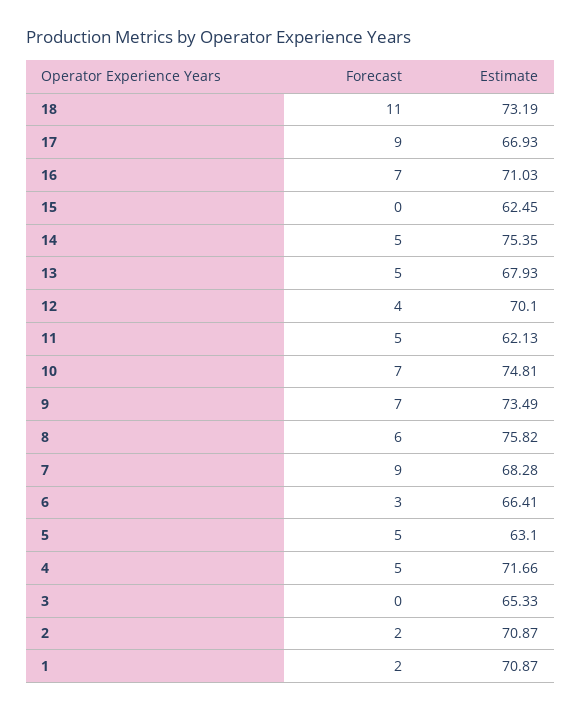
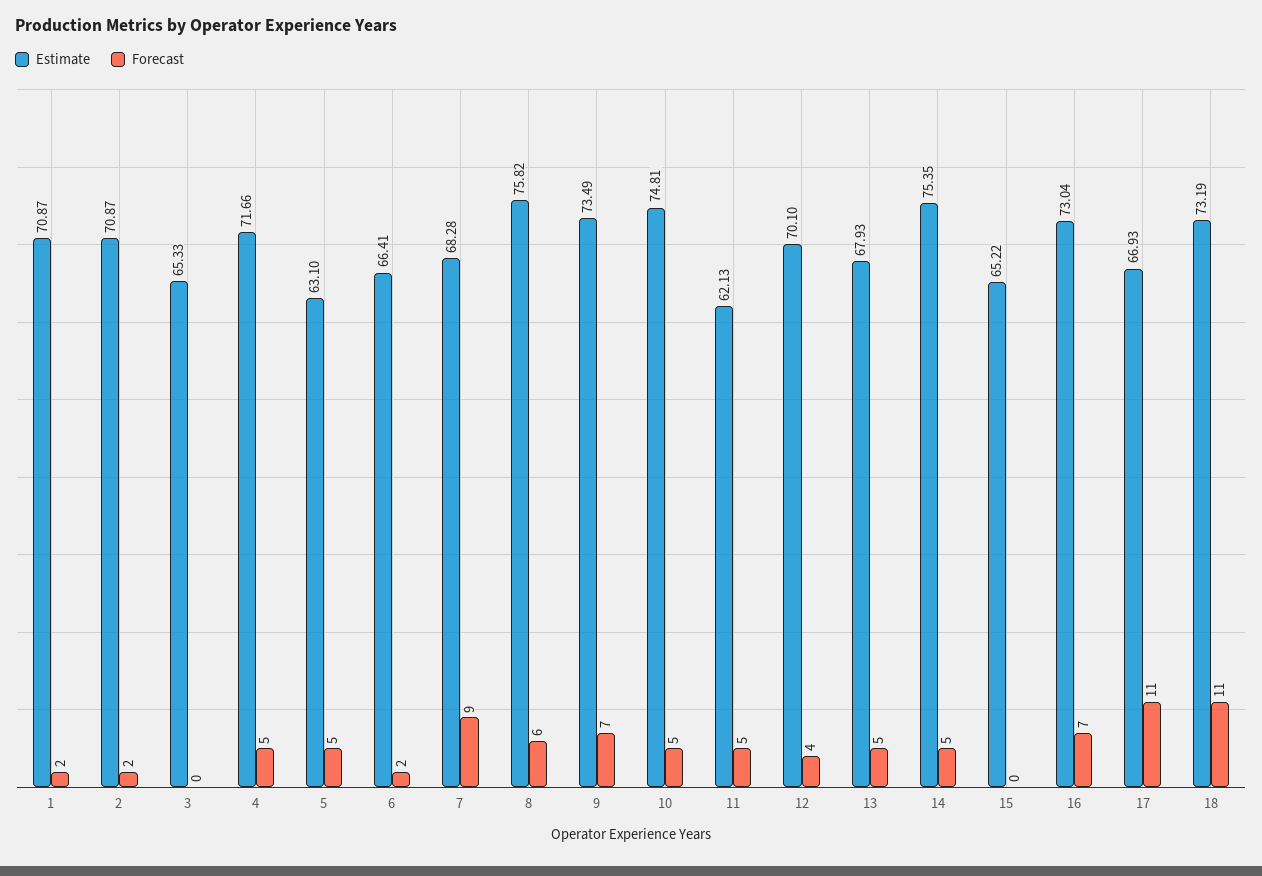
Forecast, 17: 9 -> 11
Estimate, 16: 71.03 -> 73.04
Estimate, 15: 62.45 -> 65.22
Forecast, 10: 7 -> 5
Forecast, 6: 3 -> 2

